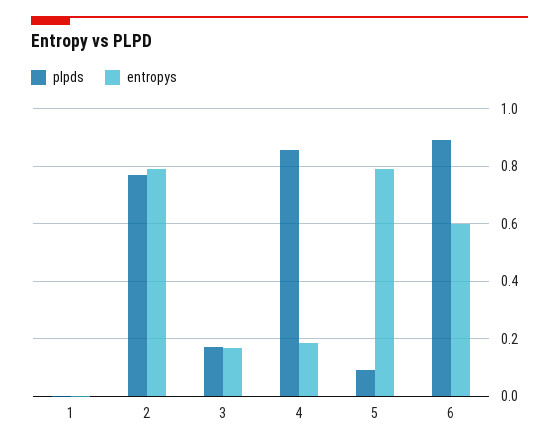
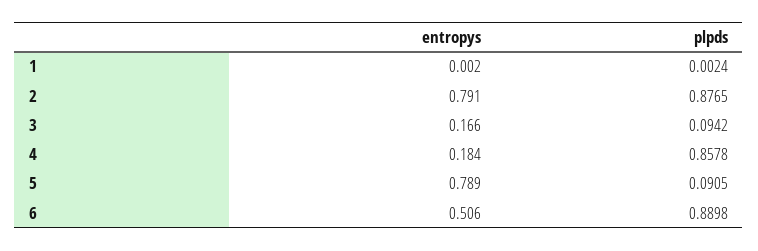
plpds, 2: 0.775 -> 0.8765
plpds, 3: 0.175 -> 0.0942
entropys, 6: 0.6 -> 0.506

